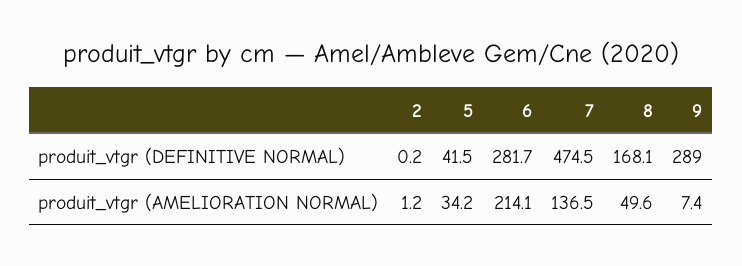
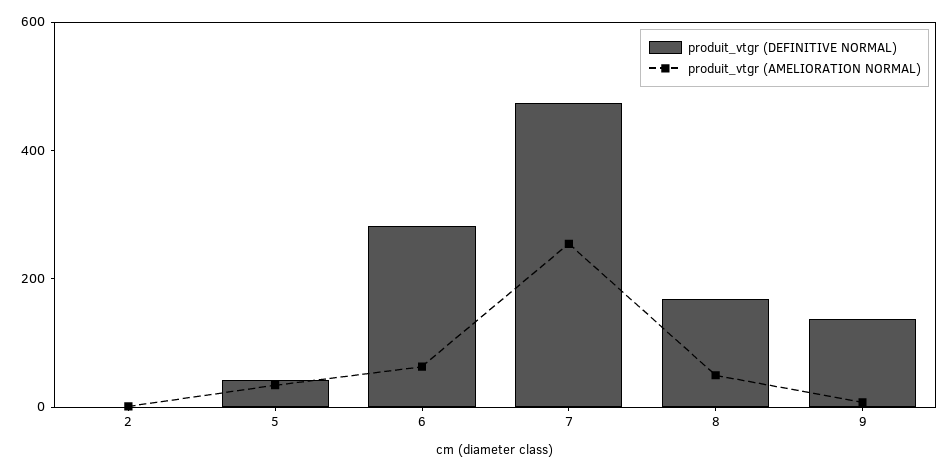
produit_vtgr (DEFINITIVE NORMAL), 9: 289 -> 150
produit_vtgr (AMELIORATION NORMAL), 6: 214.1 -> 50
produit_vtgr (AMELIORATION NORMAL), 7: 136.5 -> 250

